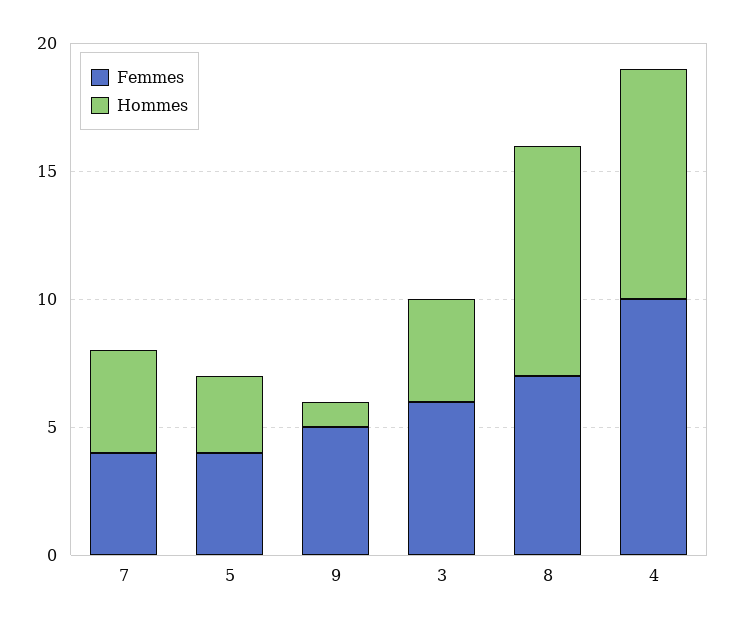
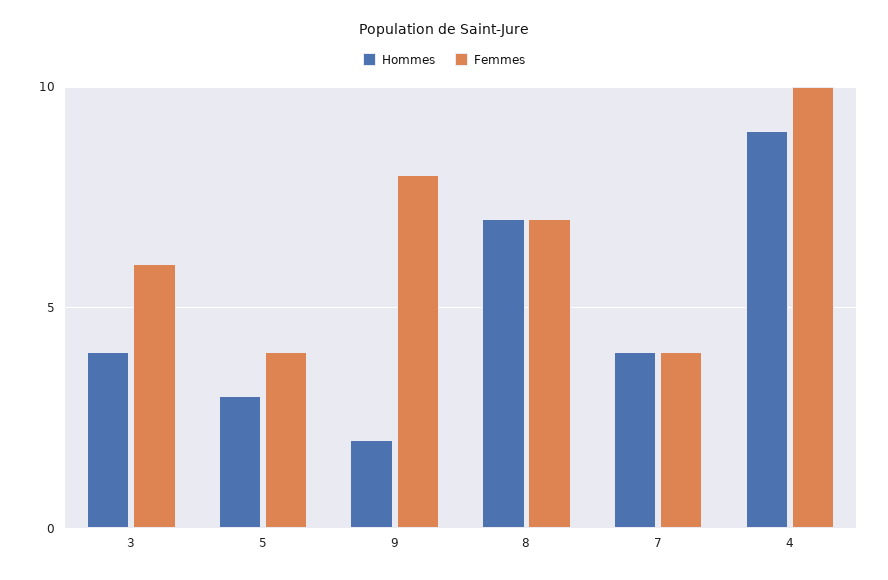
Femmes, 9: 5 -> 8
Hommes, 9: 1 -> 2
Hommes, 8: 9 -> 7

